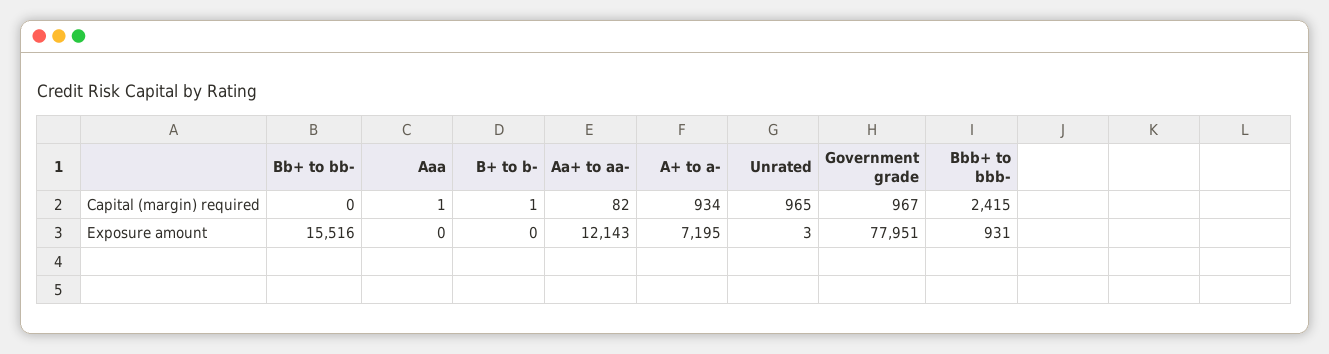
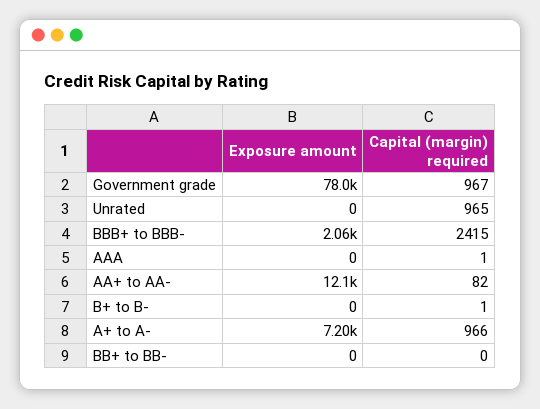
A+ to a-, Capital (margin) required: 934 -> 966
Bb+ to bb-, Exposure amount: 15516 -> 0
Unrated, Exposure amount: 3 -> 0
Bbb+ to bbb-, Exposure amount: 931 -> 2060

